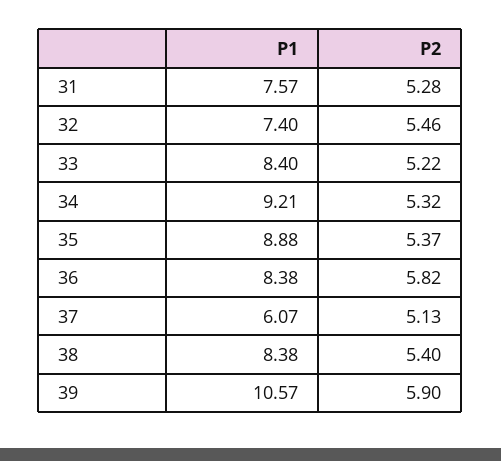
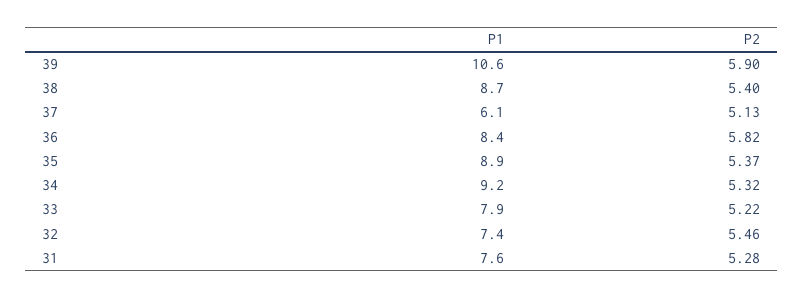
P1, 33: 8.4 -> 7.9
P1, 38: 8.38 -> 8.7

